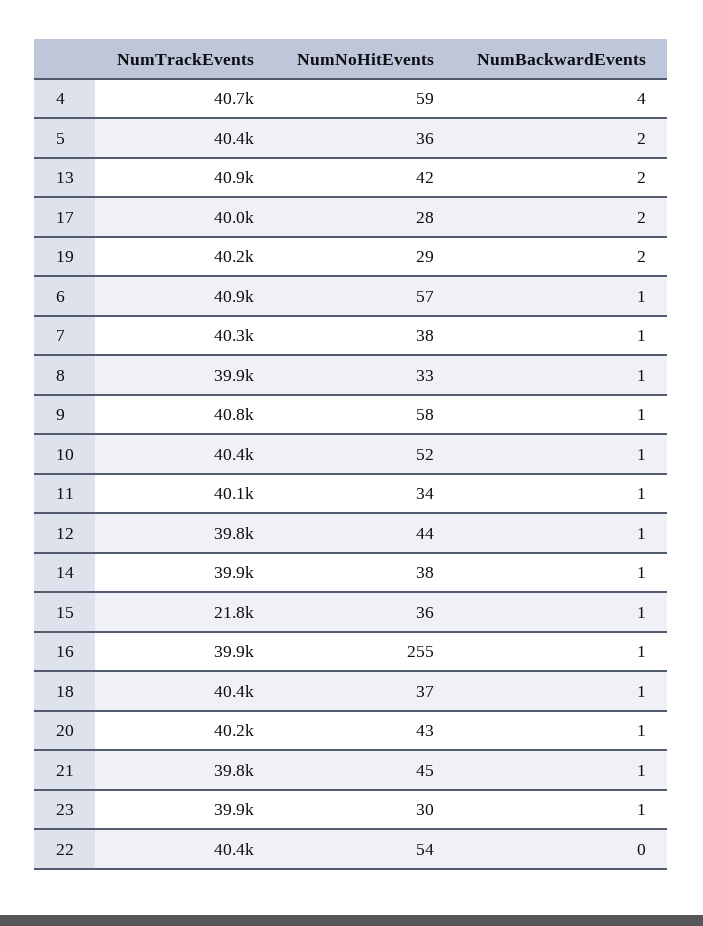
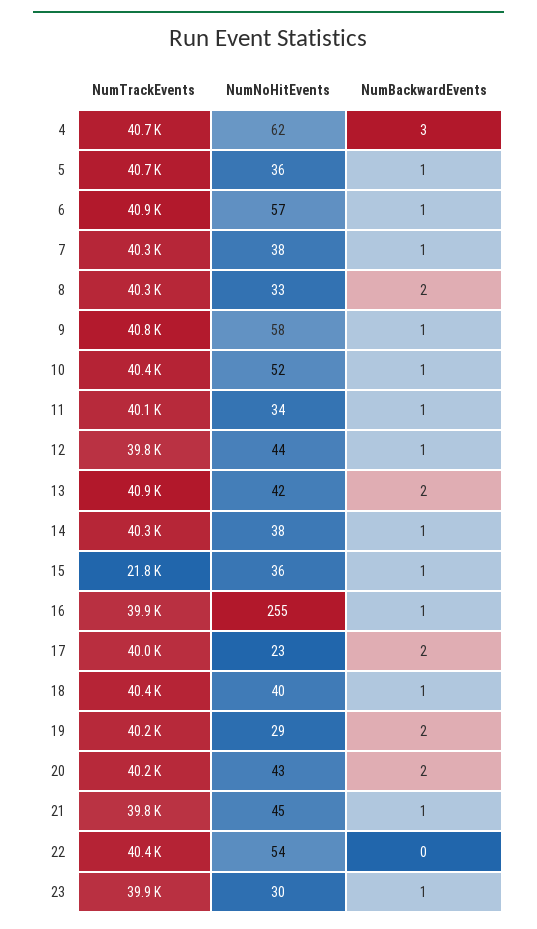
NumNoHitEvents, 4: 59 -> 62
NumBackwardEvents, 4: 4 -> 3
NumTrackEvents, 5: 40400 -> 40700
NumBackwardEvents, 5: 2 -> 1
NumNoHitEvents, 17: 28 -> 23
NumTrackEvents, 8: 39900 -> 40300
NumBackwardEvents, 8: 1 -> 2
NumTrackEvents, 14: 39900 -> 40300
NumNoHitEvents, 18: 37 -> 40
NumBackwardEvents, 20: 1 -> 2

